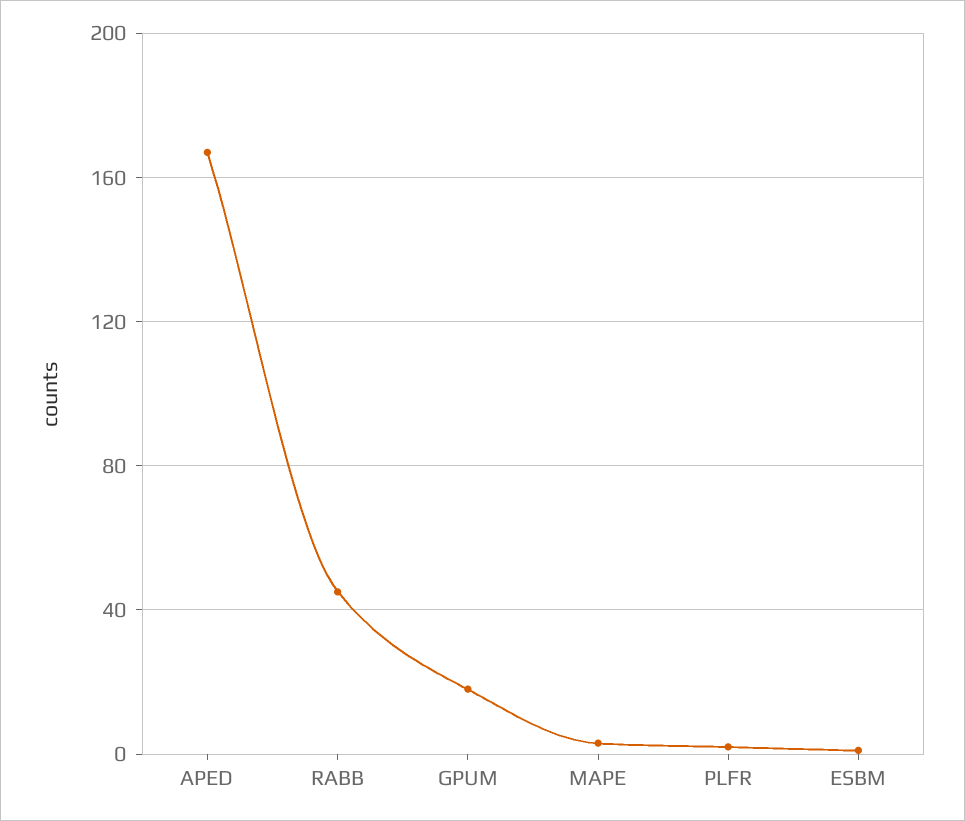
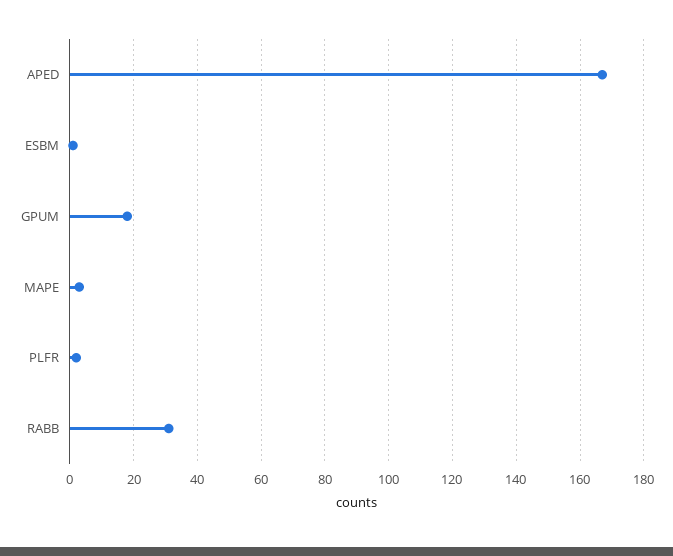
RABB: 45 -> 30

